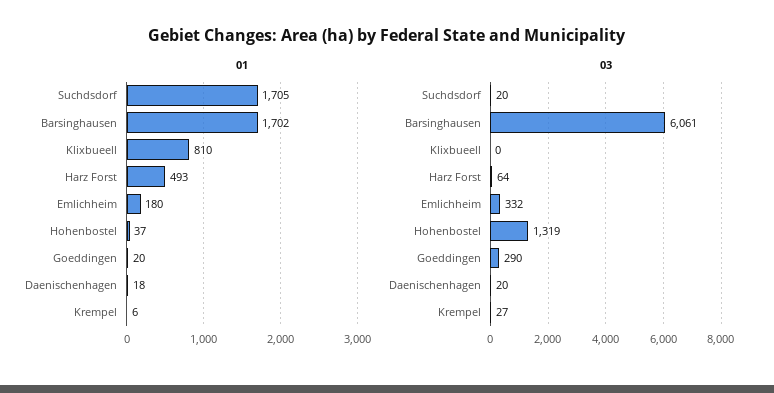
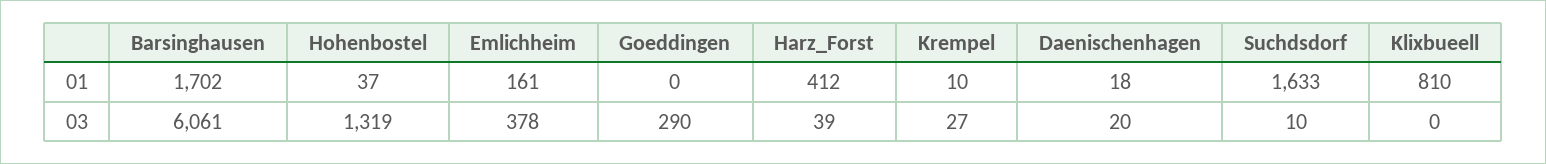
01, Suchdsdorf: 1705 -> 1633
01, Harz Forst: 493 -> 412
01, Emlichheim: 180 -> 161
01, Goeddingen: 20 -> 0
01, Krempel: 6 -> 10
03, Suchdsdorf: 20 -> 10
03, Harz Forst: 64 -> 39
03, Emlichheim: 332 -> 378

